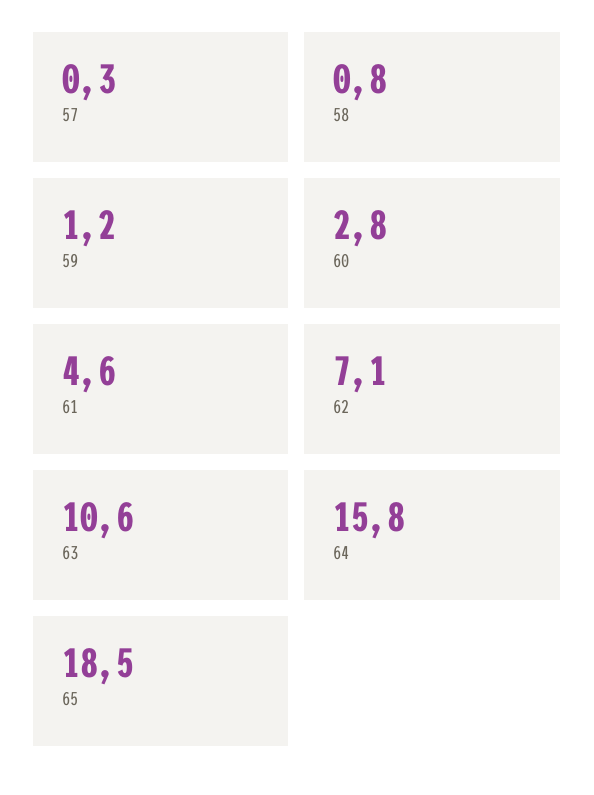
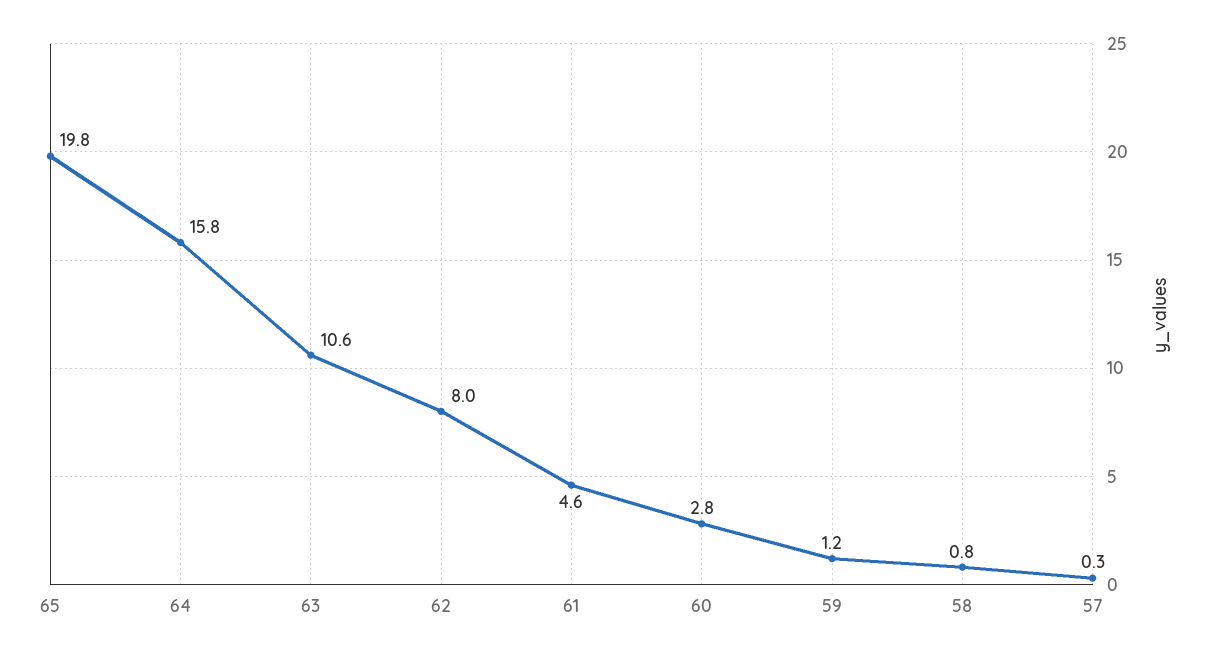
62: 7.1 -> 8
65: 18.5 -> 19.8

